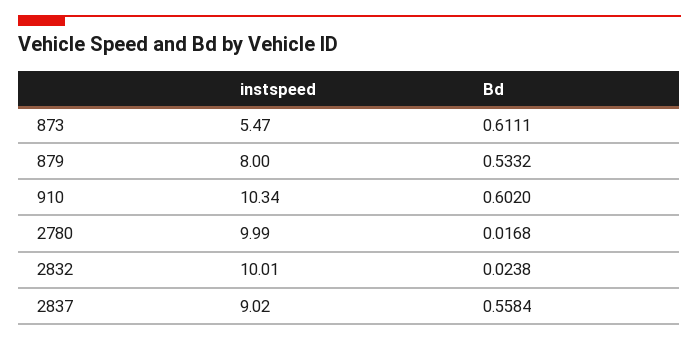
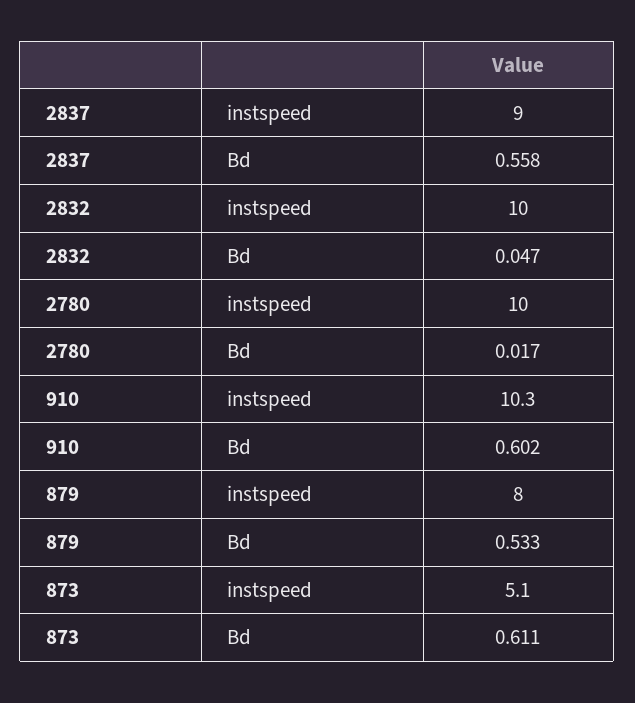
instspeed, 873: 5.47 -> 5.1
Bd, 2832: 0.0238 -> 0.047

